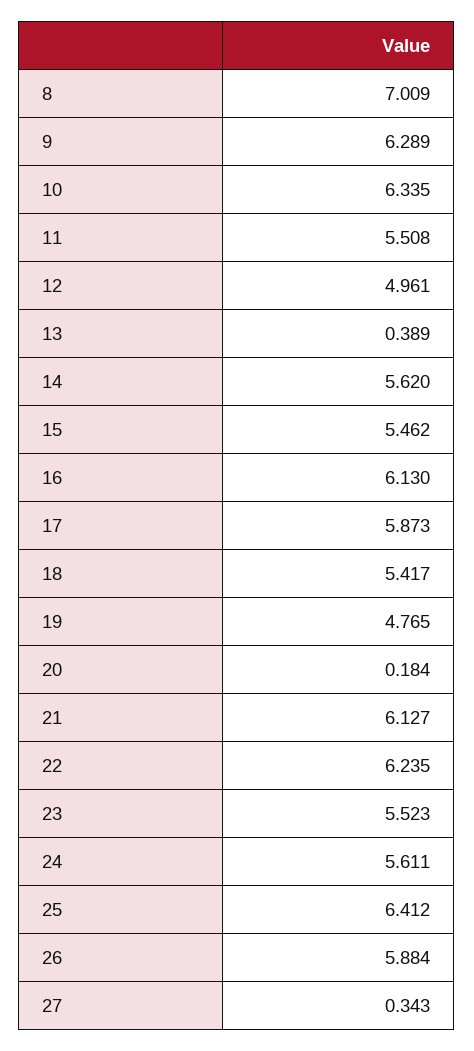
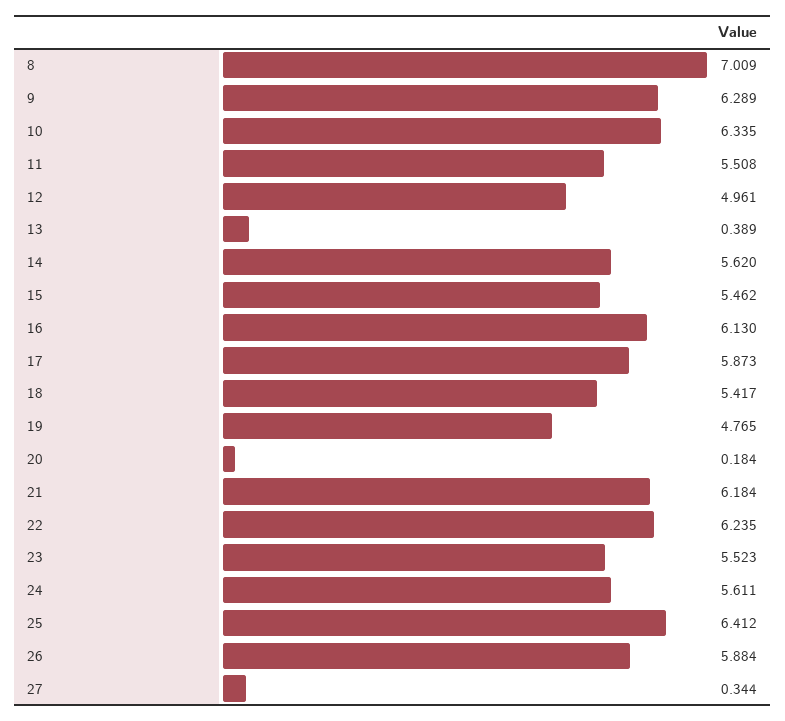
21: 6.127 -> 6.184
27: 0.343 -> 0.344

